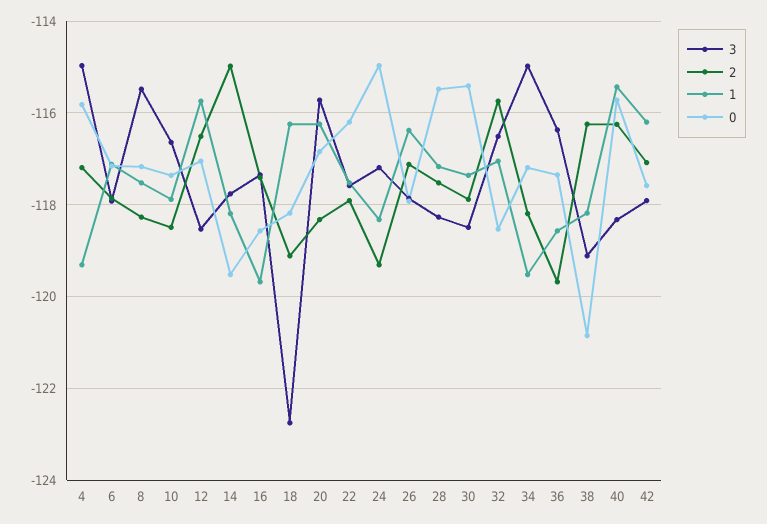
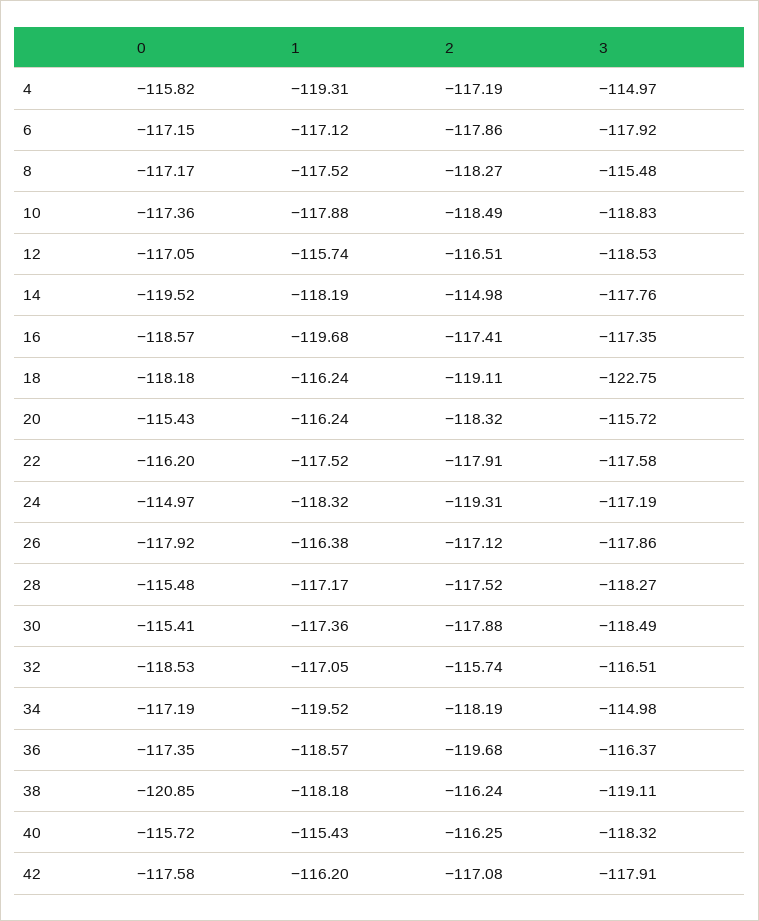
3, 10: -116.6 -> -118.83
0, 20: -116.8 -> -115.43

